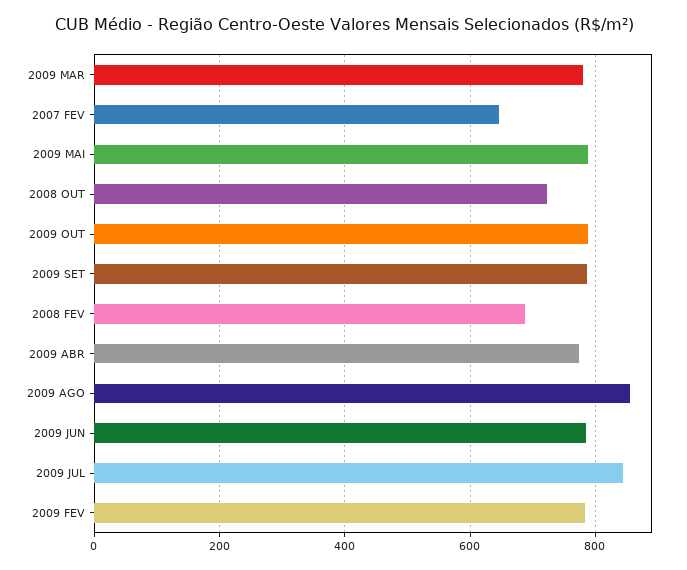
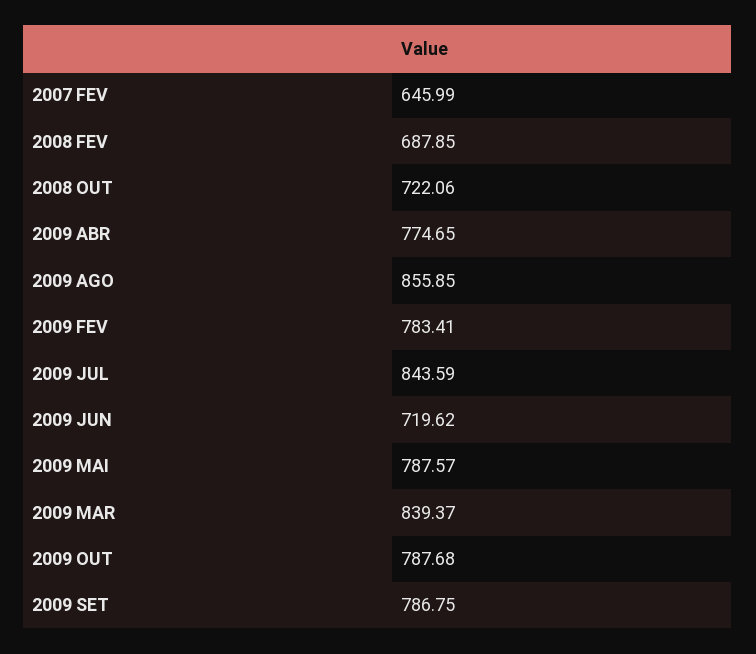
2009 MAR: 780 -> 839.37
2009 JUN: 780 -> 719.62

